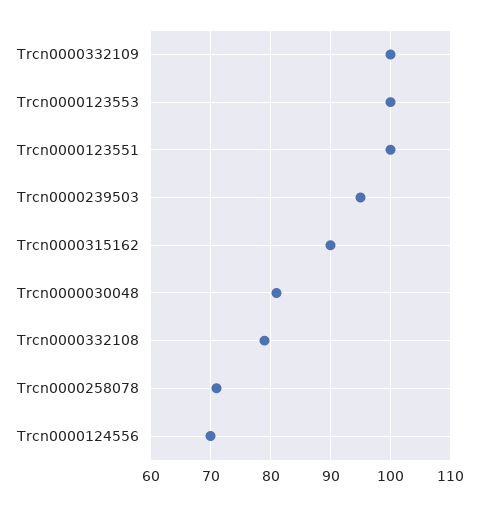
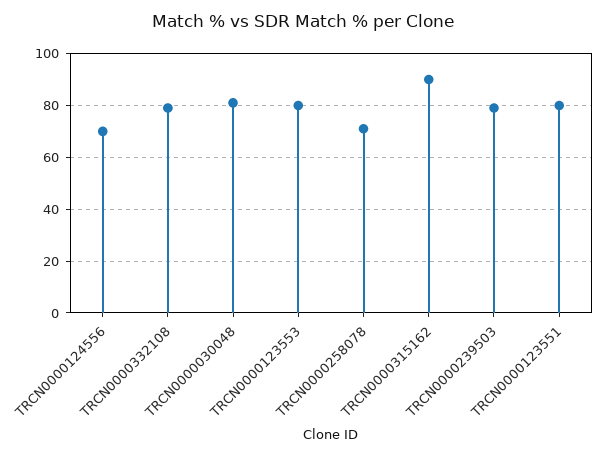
Trcn0000332109: 100 -> none
Trcn0000123553: 100 -> 80
Trcn0000123551: 100 -> 80
Trcn0000239503: 95 -> 80

